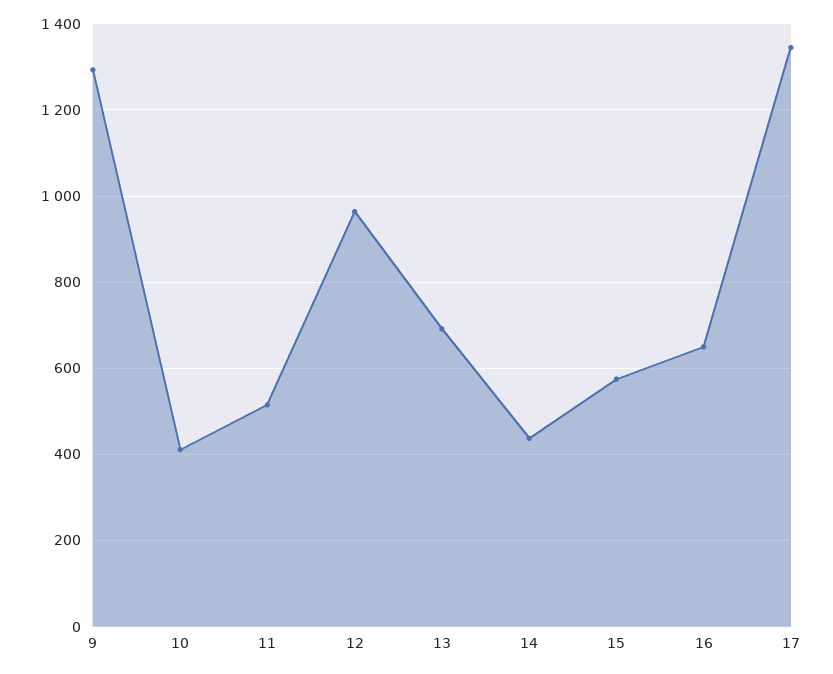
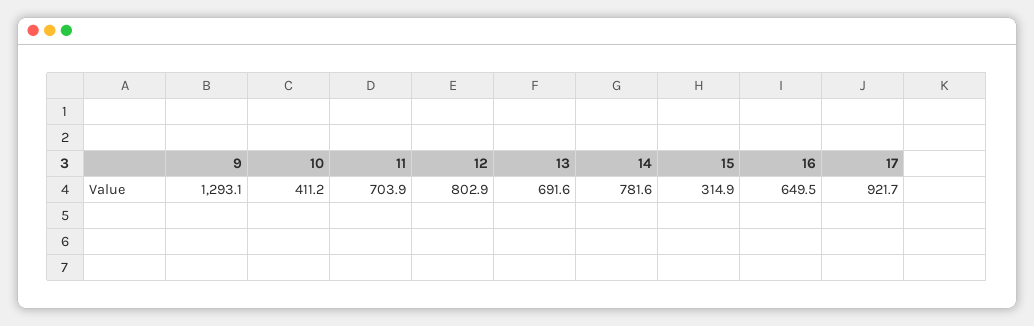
11: 520 -> 703.9
12: 960 -> 802.9
14: 440 -> 781.6
15: 580 -> 314.9
17: 1340 -> 921.7

